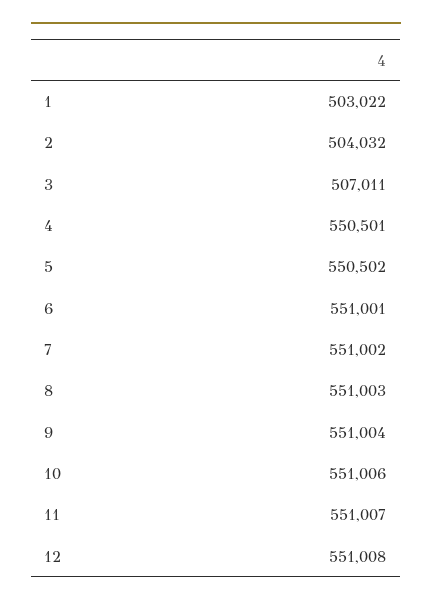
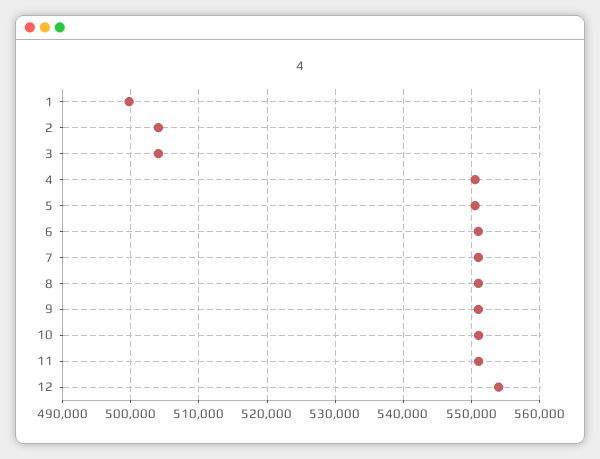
1: 503022 -> 500000
3: 507011 -> 504000
12: 551008 -> 554000

